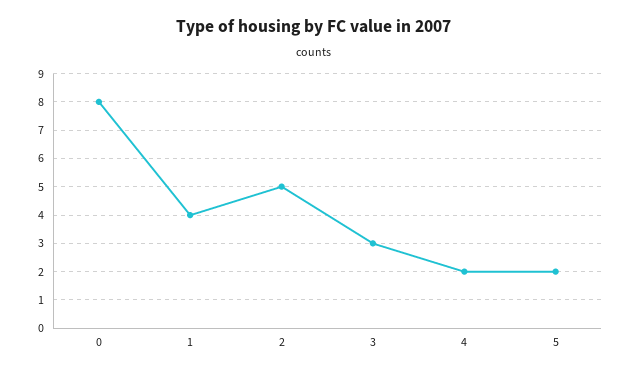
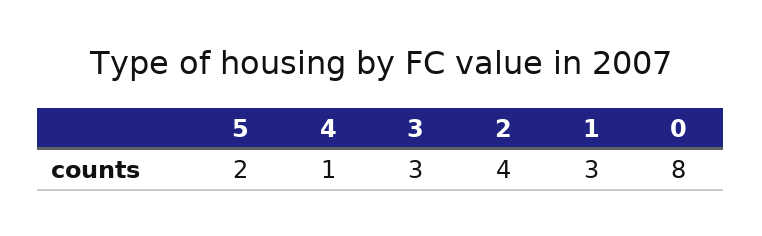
1: 4 -> 3
2: 5 -> 4
4: 2 -> 1

